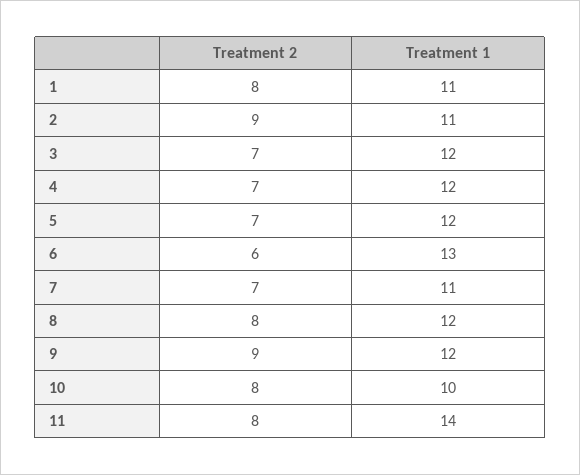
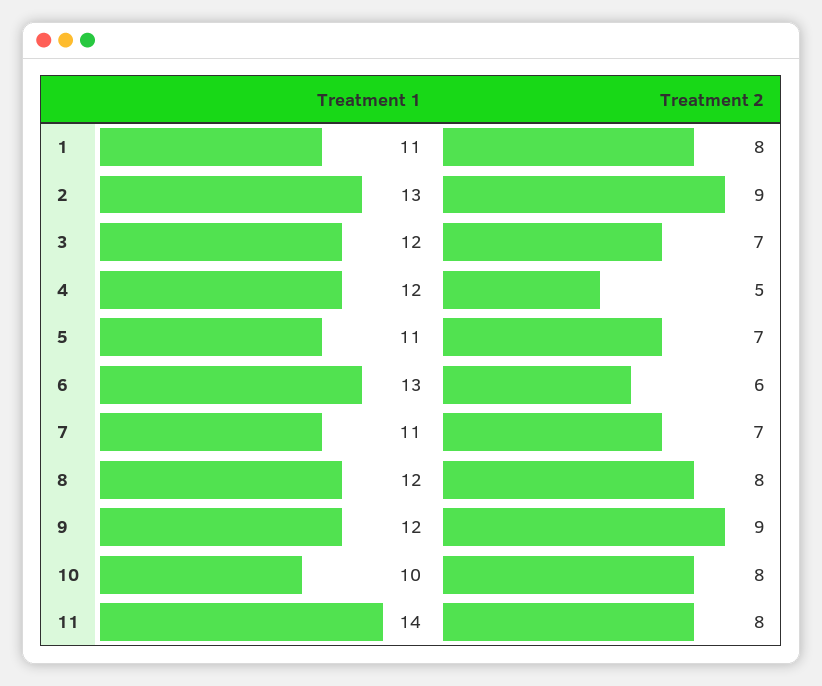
Treatment 1, 2: 11 -> 13
Treatment 2, 4: 7 -> 5
Treatment 1, 5: 12 -> 11

